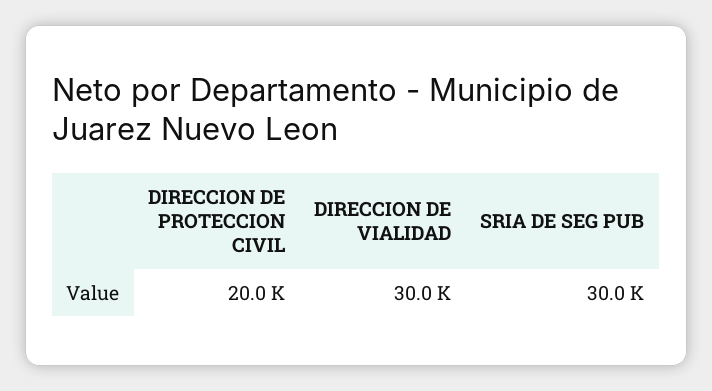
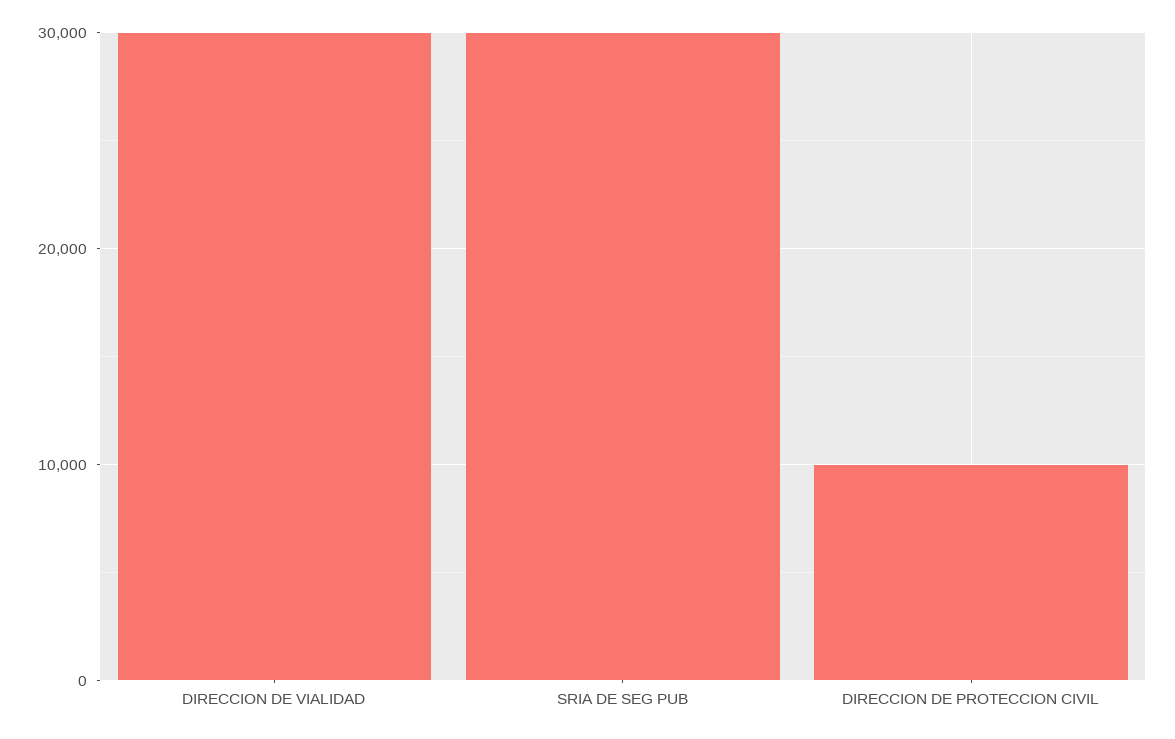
DIRECCION DE PROTECCION CIVIL: 20000 -> 10000

